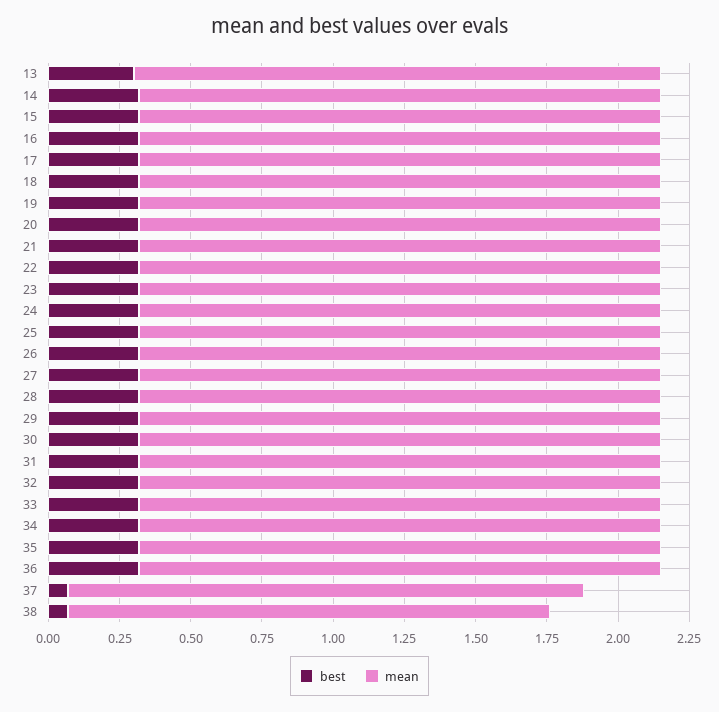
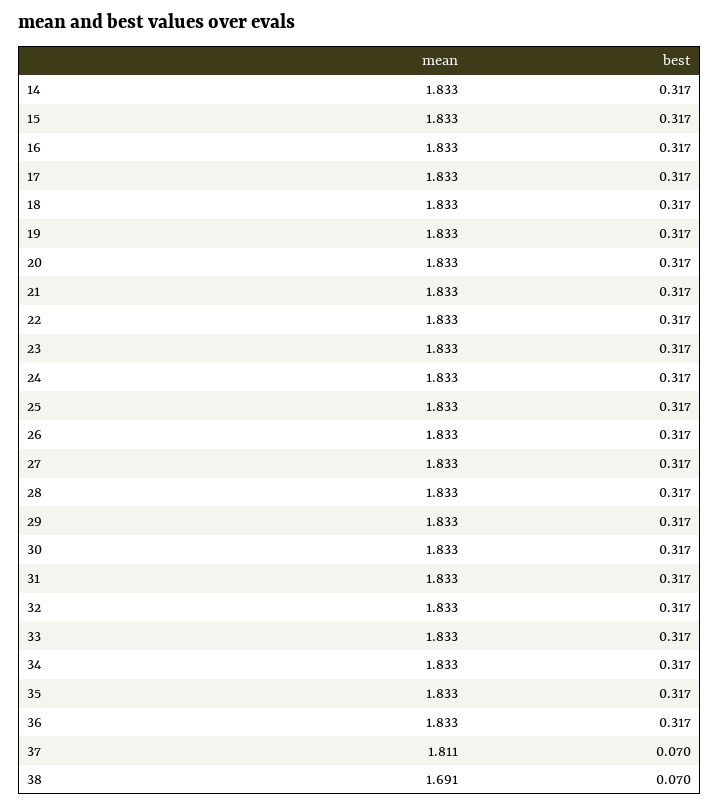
best, 13: 0.3 -> none
mean, 13: 1.85 -> none

